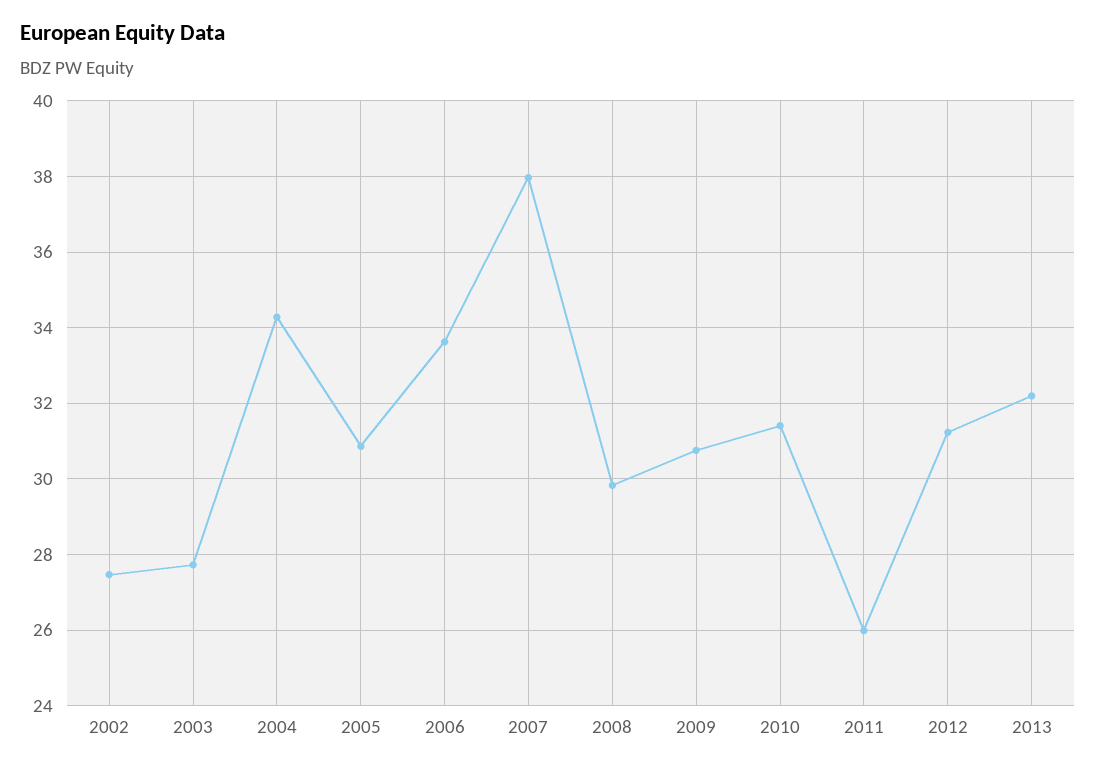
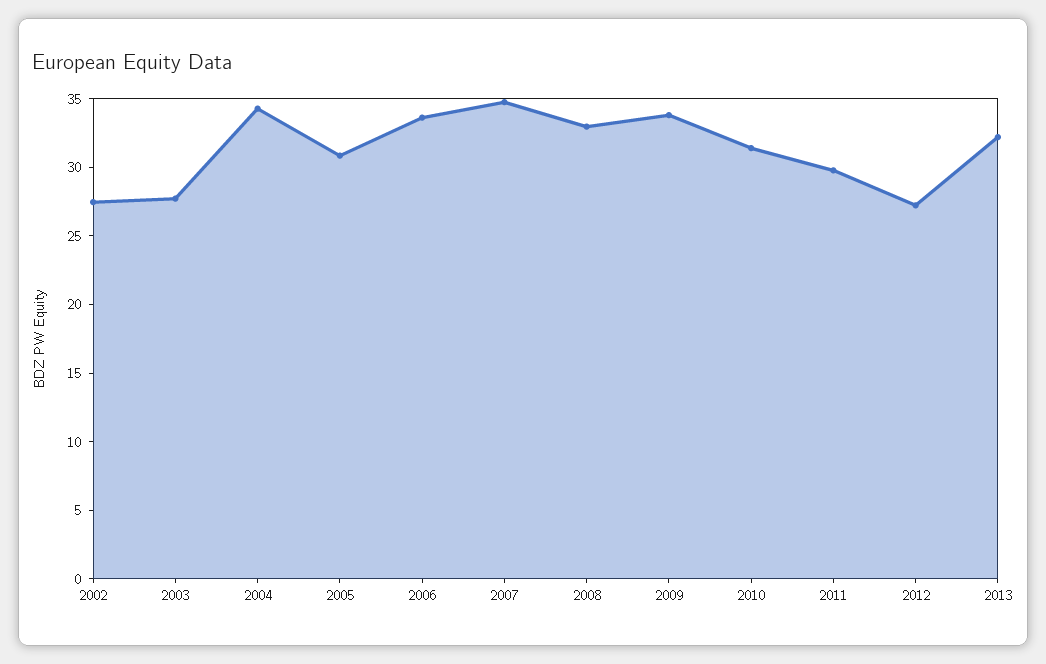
2007: 38 -> 35
2008: 29.8 -> 33
2009: 30.8 -> 34
2011: 26 -> 30
2012: 31.2 -> 27

